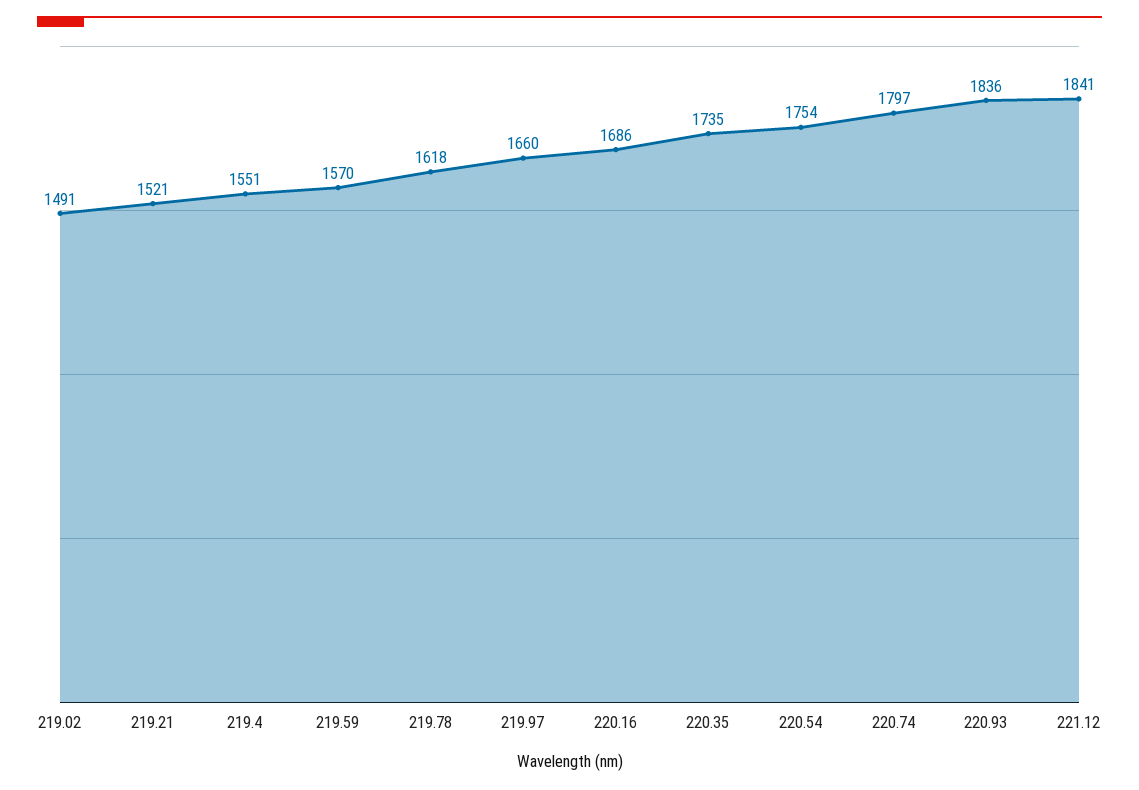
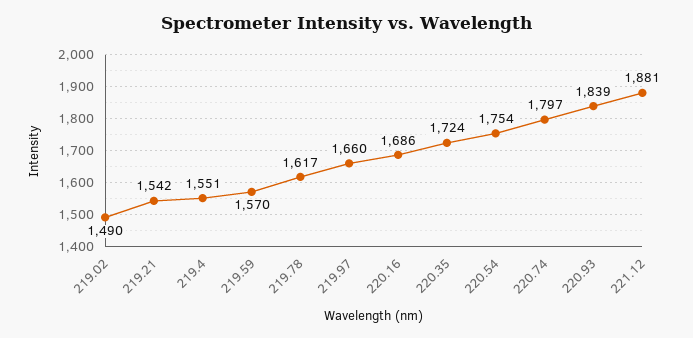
219.02: 1491 -> 1490
219.21: 1521 -> 1542
219.78: 1618 -> 1617
220.35: 1735 -> 1724
220.93: 1836 -> 1839
221.12: 1841 -> 1881

